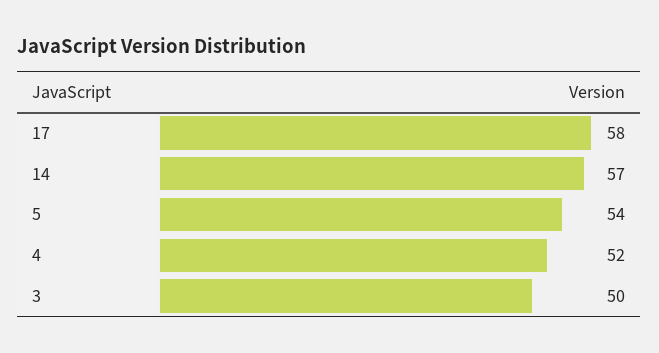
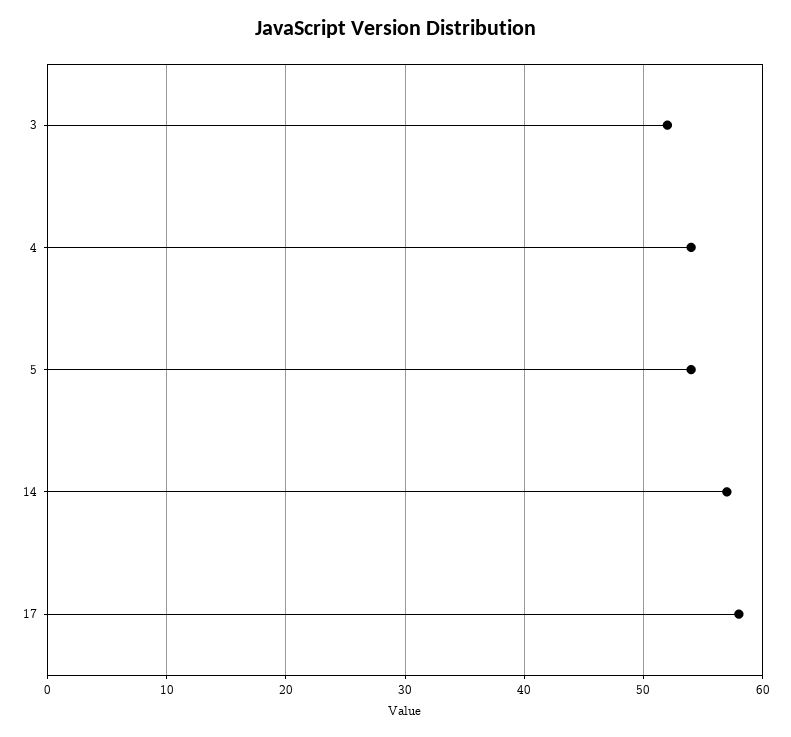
4: 52 -> 54
3: 50 -> 52

